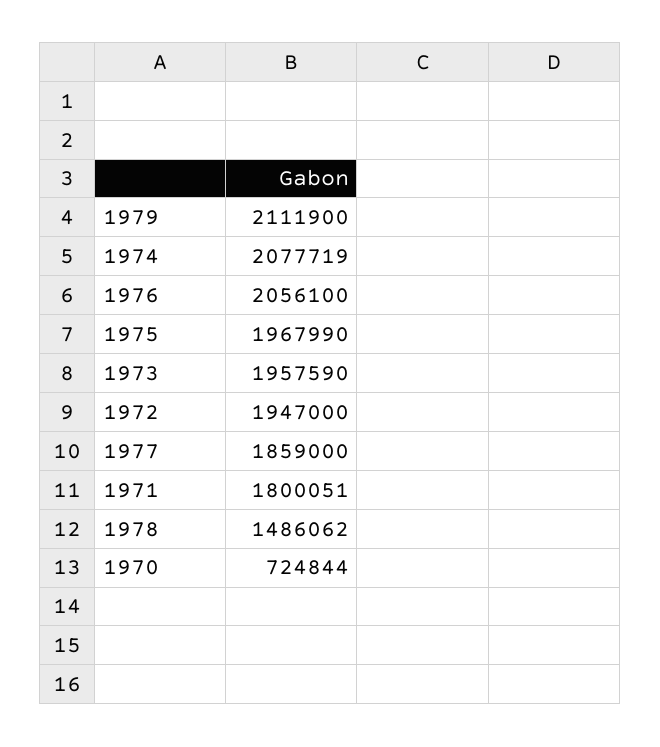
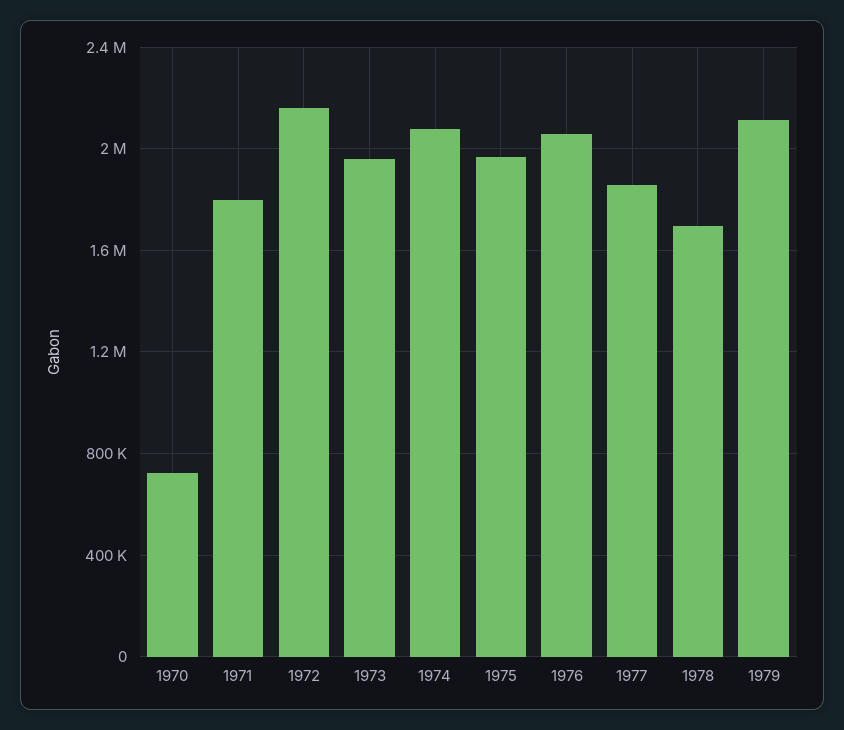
1972: 1947000 -> 2150000
1978: 1486062 -> 1700000

